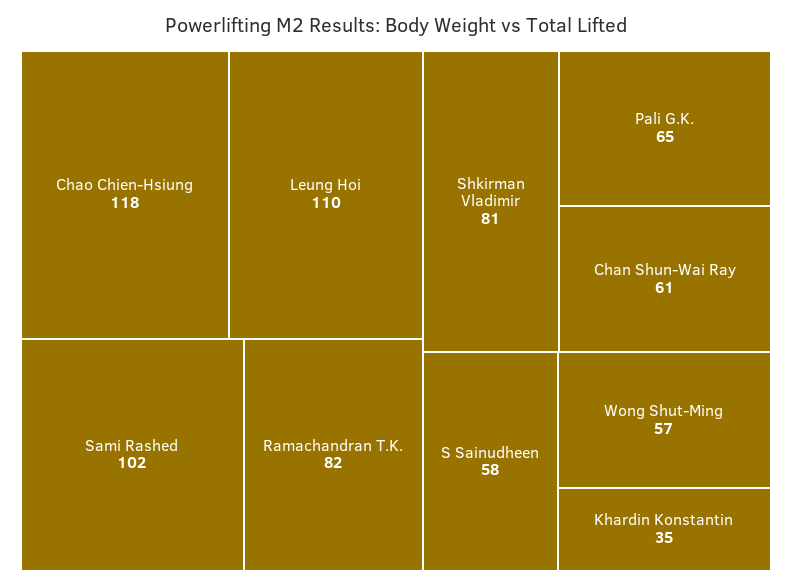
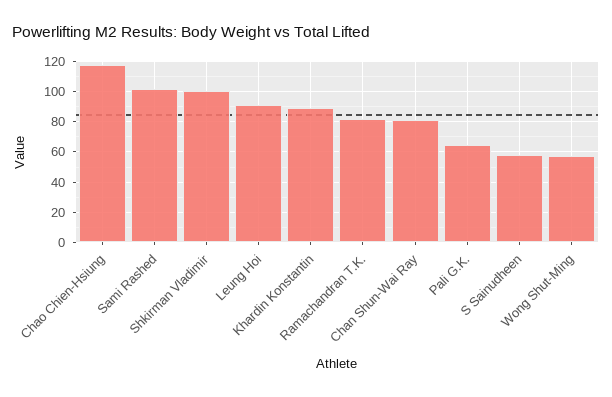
Leung Hoi: 110 -> 90
Shkirman Vladimir: 81 -> 100
Chan Shun-Wai Ray: 61 -> 80
Khardin Konstantin: 35 -> 90

